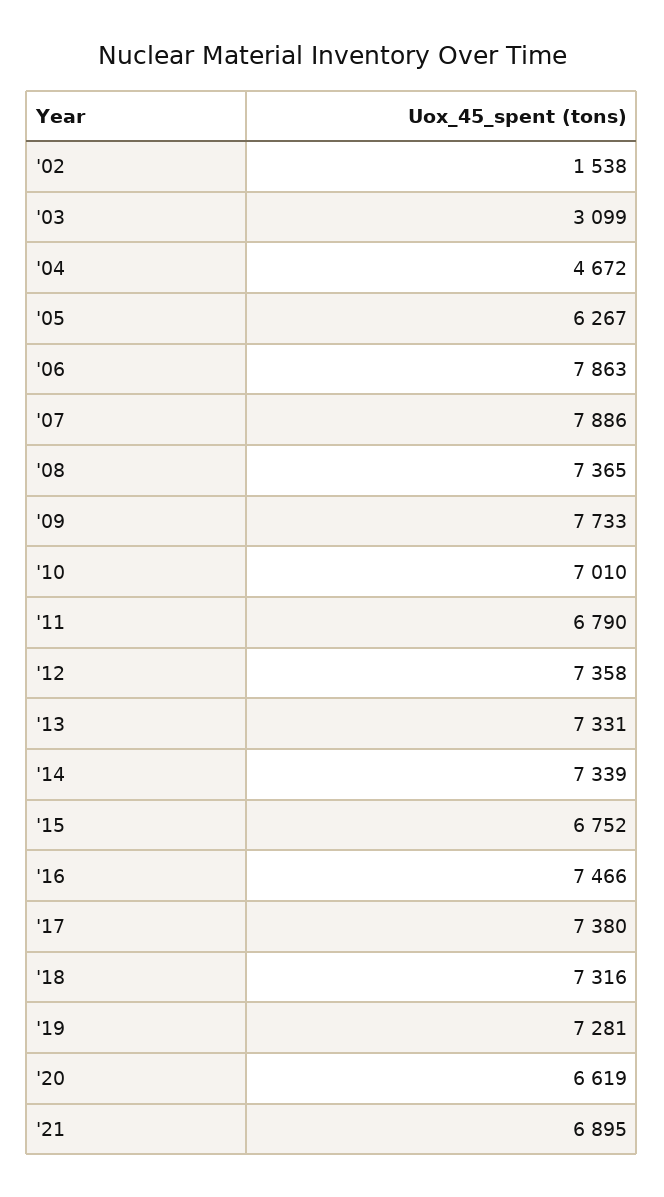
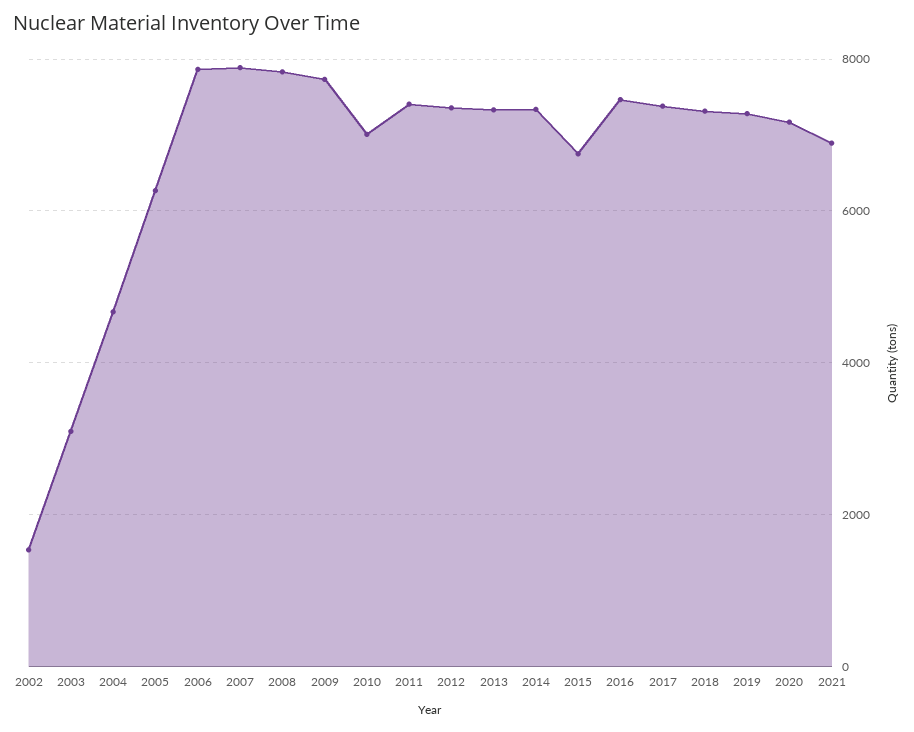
'08: 7365 -> 7800
'11: 6790 -> 7400
'20: 6619 -> 7200

